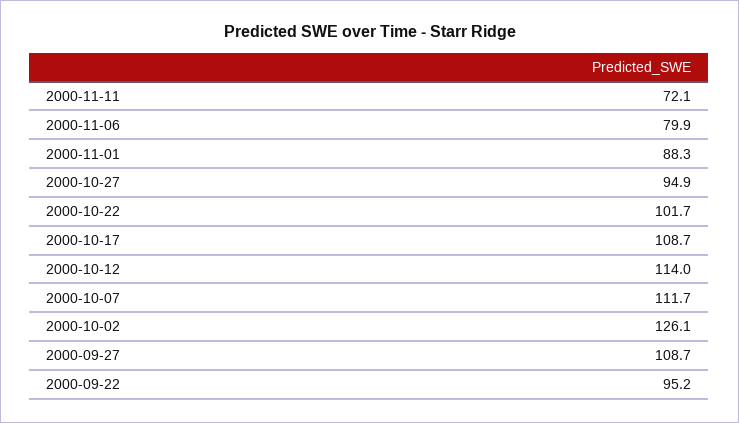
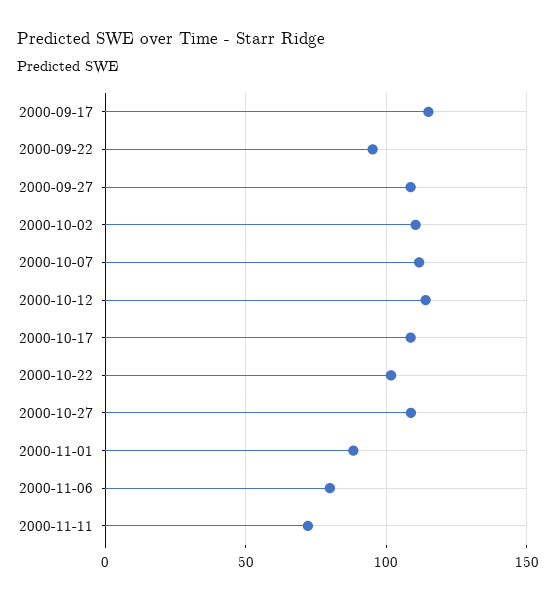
2000-10-27: 94.9 -> 110
2000-10-02: 126.1 -> 110
2000-09-17: none -> 115

